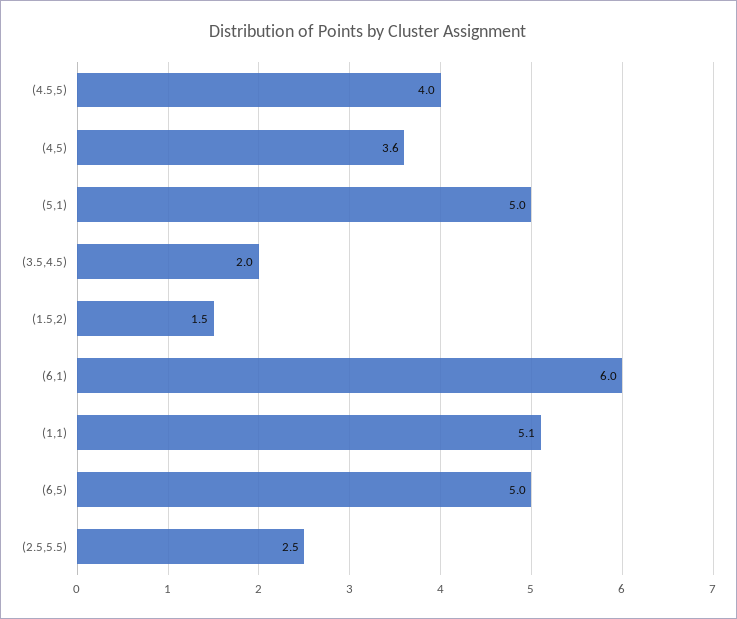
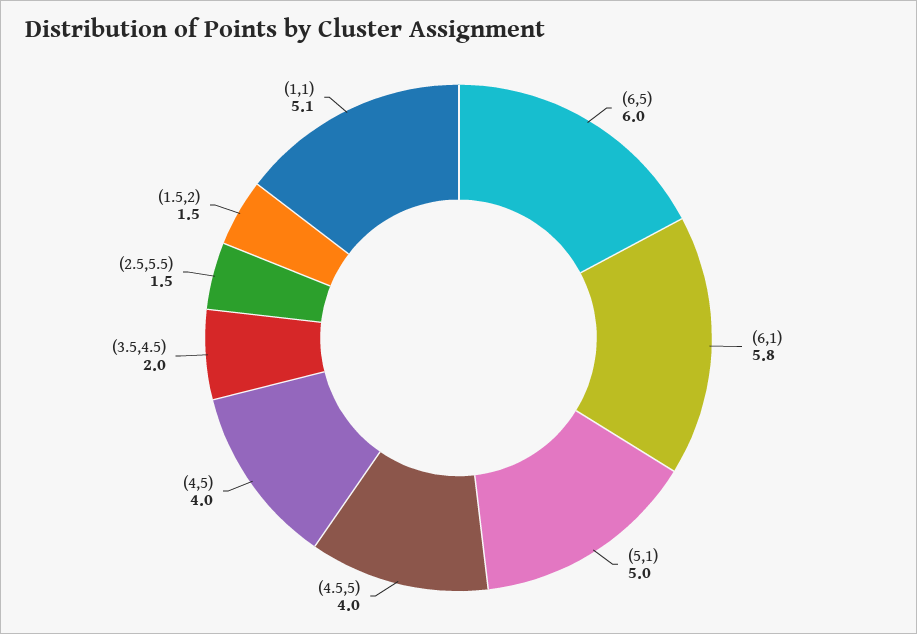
(4,5): 3.6 -> 4
(6,1): 6 -> 5.8
(6,5): 5 -> 6
(2.5,5.5): 2.5 -> 1.5

